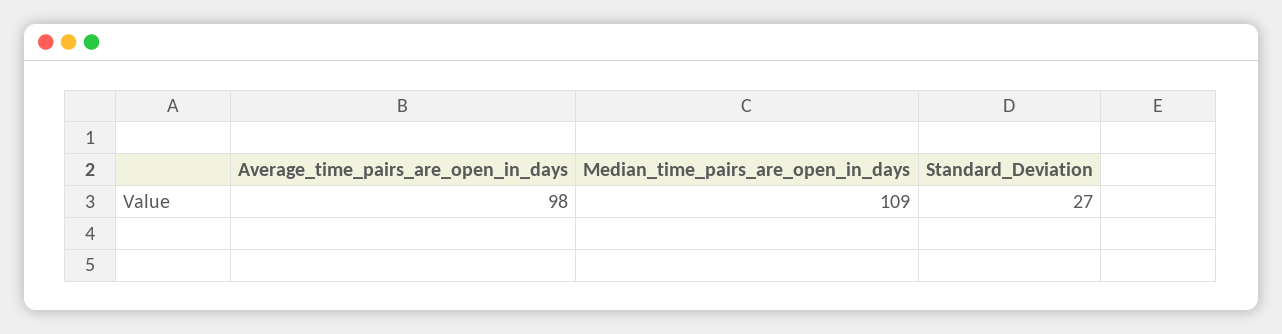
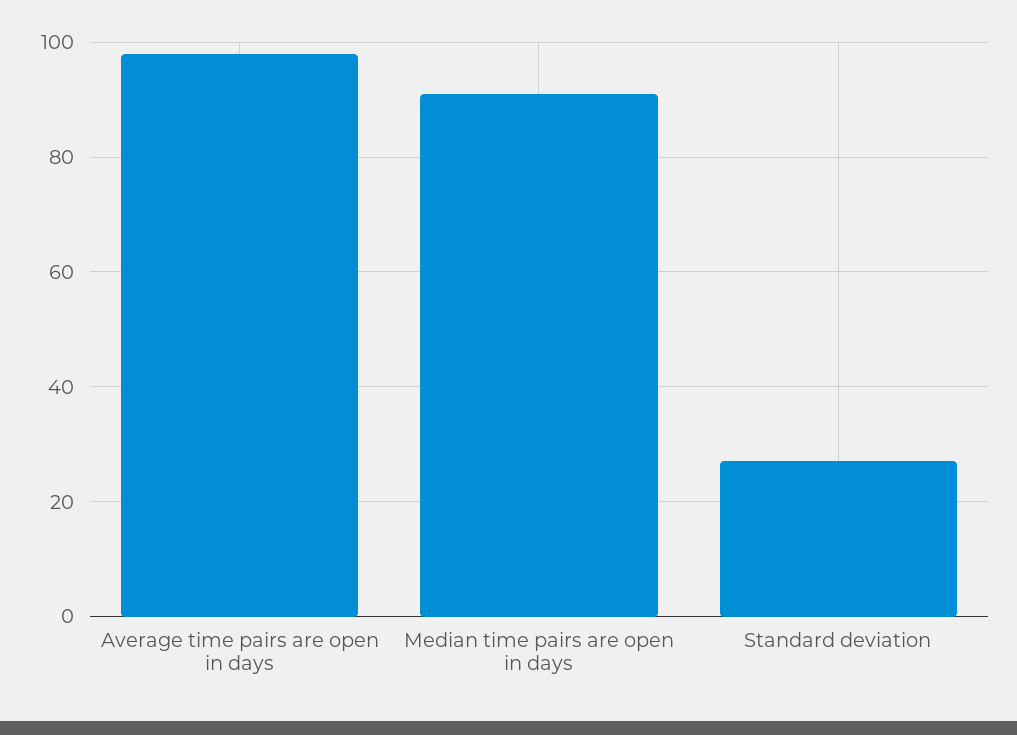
Median_time_pairs_are_open_in_days: 109 -> 90

